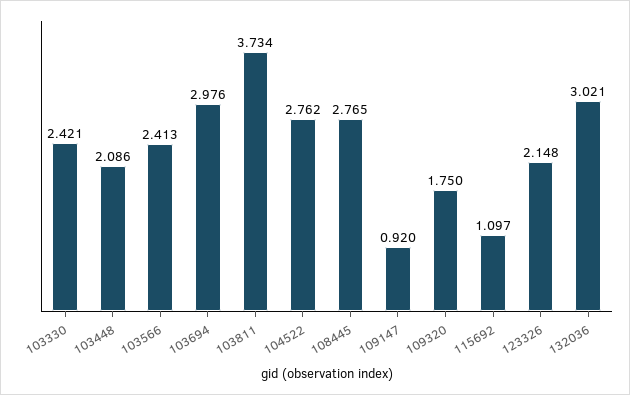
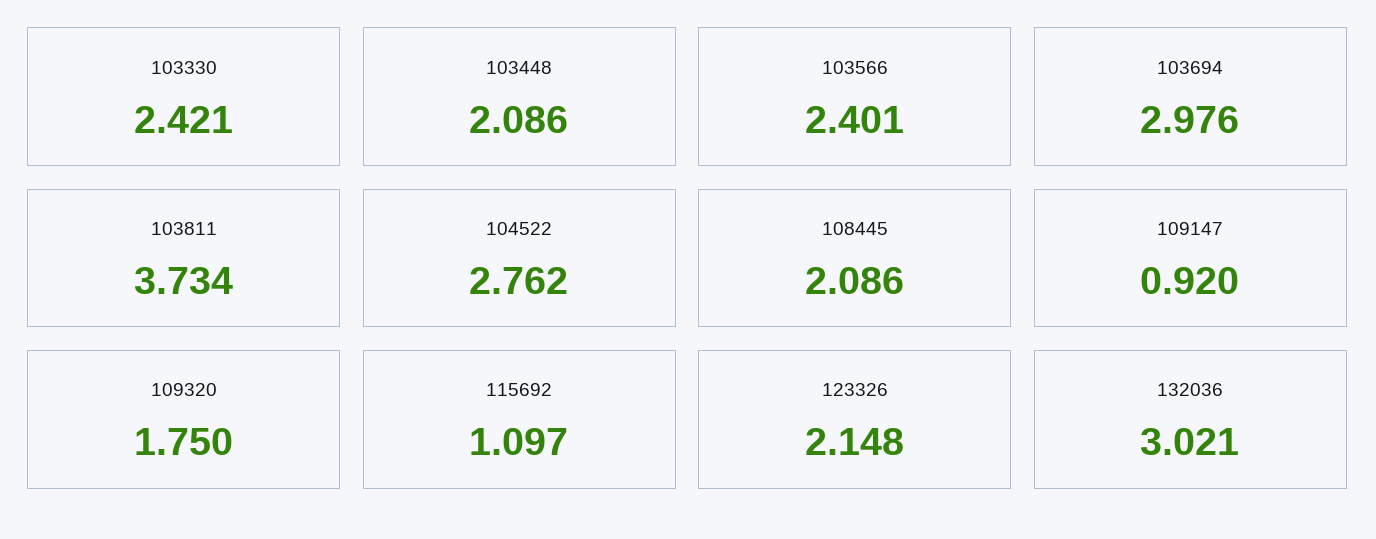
103566: 2.413 -> 2.401
108445: 2.765 -> 2.086

